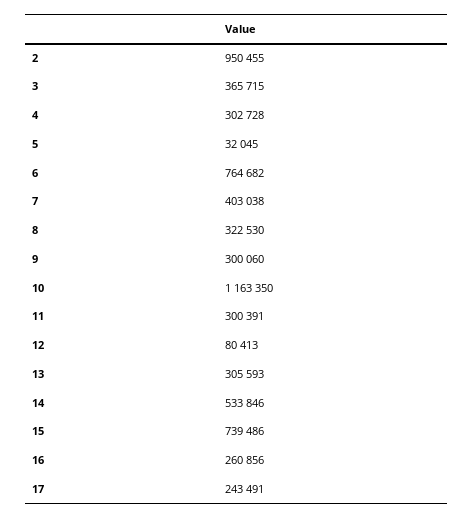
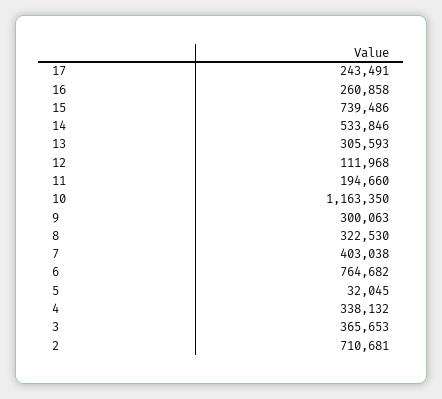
2: 950455 -> 710681
3: 365715 -> 365653
4: 302728 -> 338132
9: 300060 -> 300063
11: 300391 -> 194660
12: 80413 -> 111968
16: 260856 -> 260858

